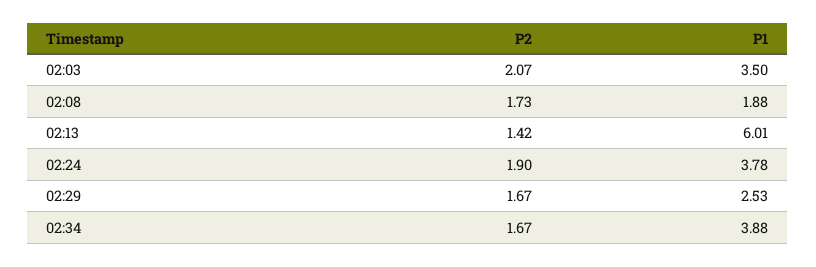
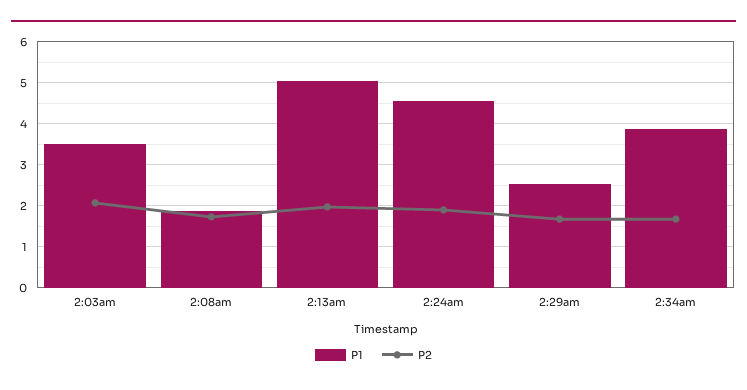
P2, 02:13: 1.42 -> 2
P1, 02:13: 6.01 -> 5
P1, 02:24: 3.78 -> 4.6

